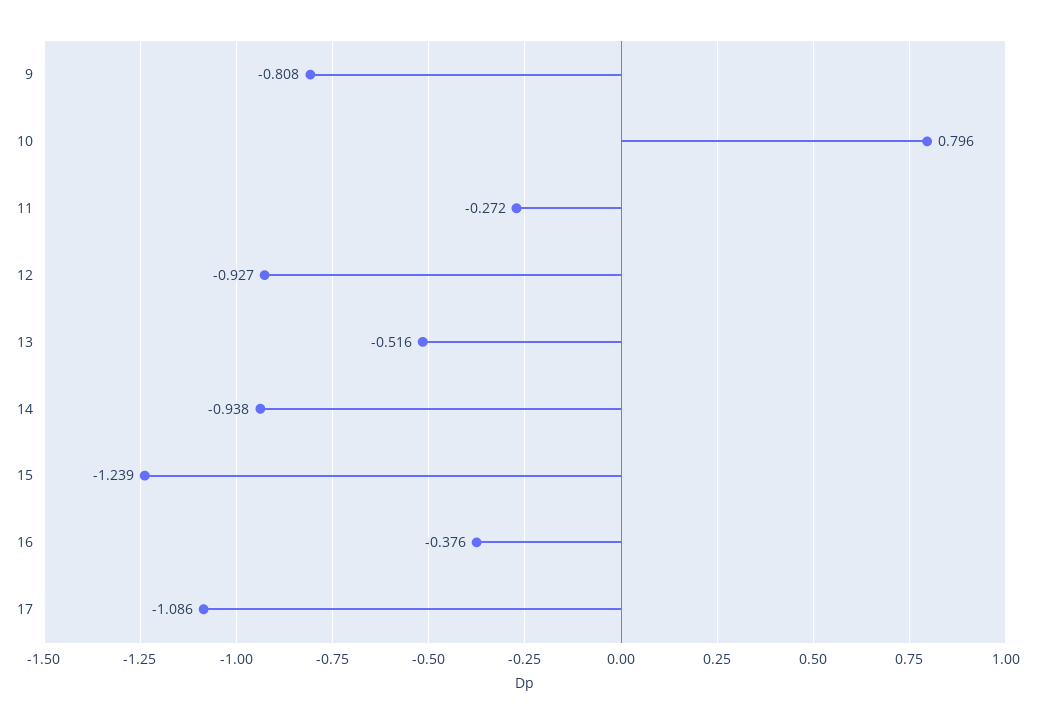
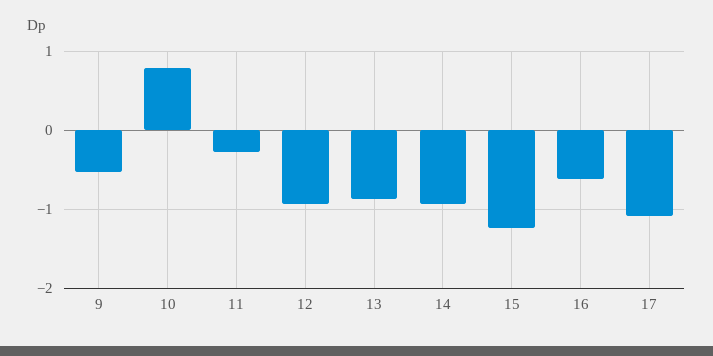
9: -0.808 -> -0.5
13: -0.516 -> -0.9
16: -0.376 -> -0.6

